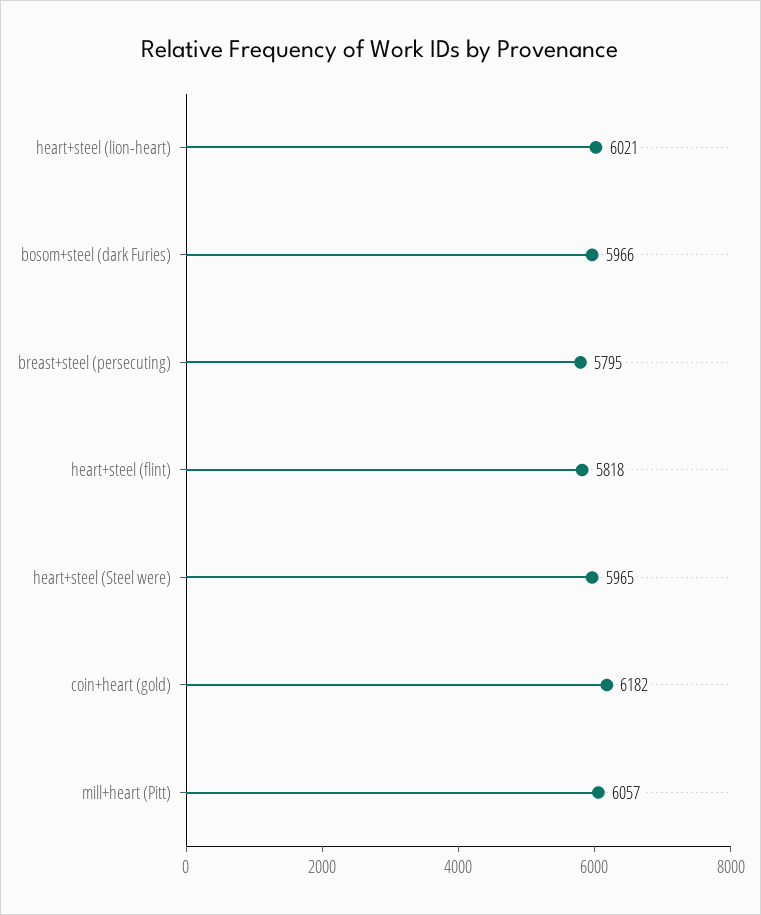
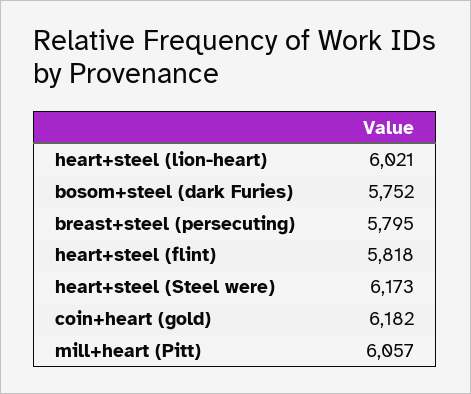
bosom+steel (dark Furies): 5966 -> 5752
heart+steel (Steel were): 5965 -> 6173

